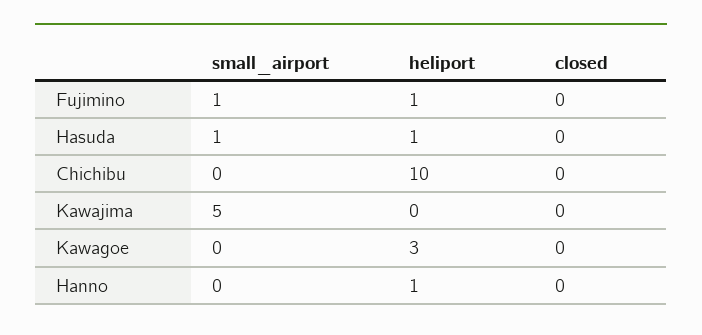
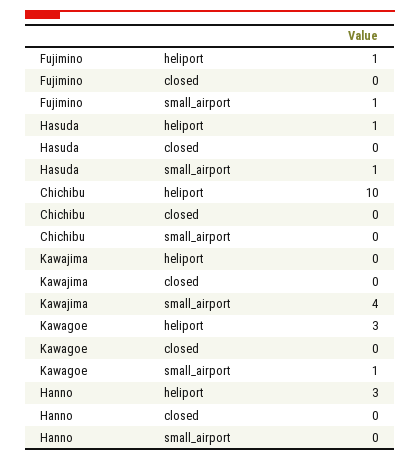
small_airport, Kawajima: 5 -> 4
small_airport, Kawagoe: 0 -> 1
heliport, Hanno: 1 -> 3

